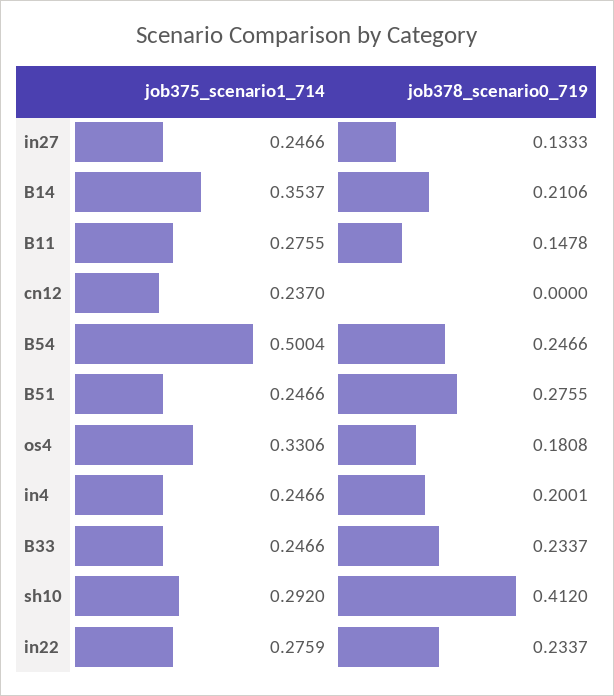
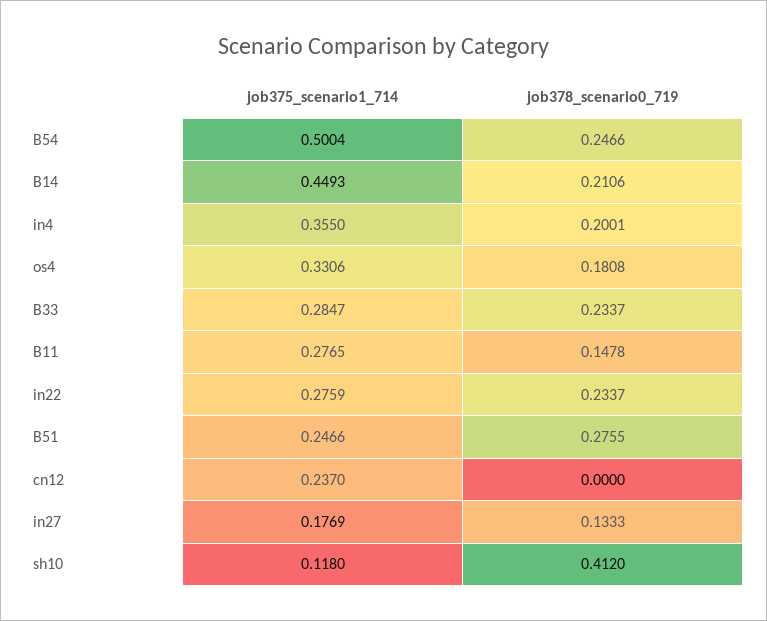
job375_scenario1_714, in27: 0.2466 -> 0.1769
job375_scenario1_714, B14: 0.3537 -> 0.4493
job375_scenario1_714, B11: 0.2755 -> 0.2765
job375_scenario1_714, in4: 0.2466 -> 0.355
job375_scenario1_714, B33: 0.2466 -> 0.2847
job375_scenario1_714, sh10: 0.292 -> 0.118

